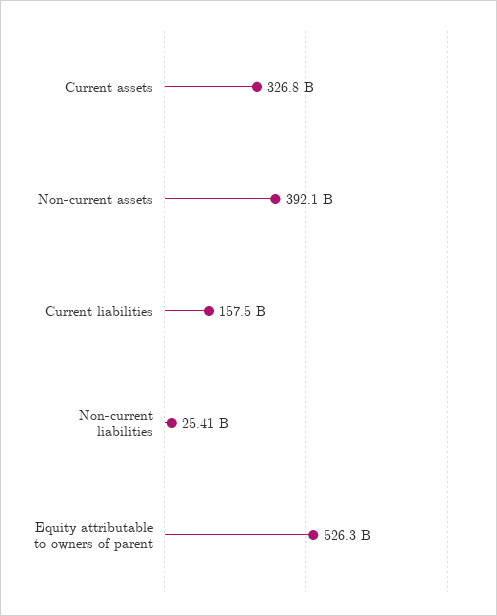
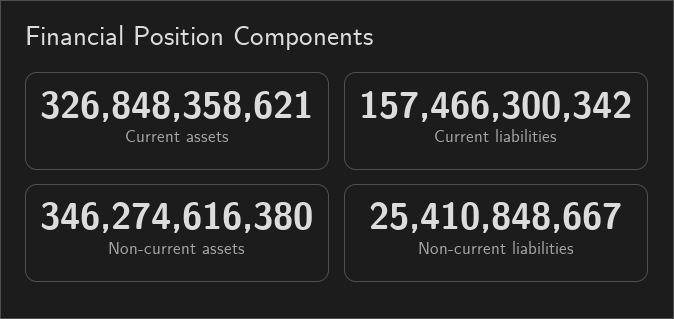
Non-current assets: 392100000000 -> 346274616380
Equity attributable to owners of parent: 526300000000 -> none

